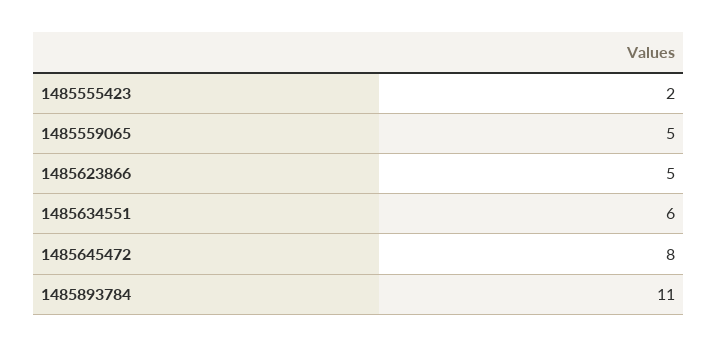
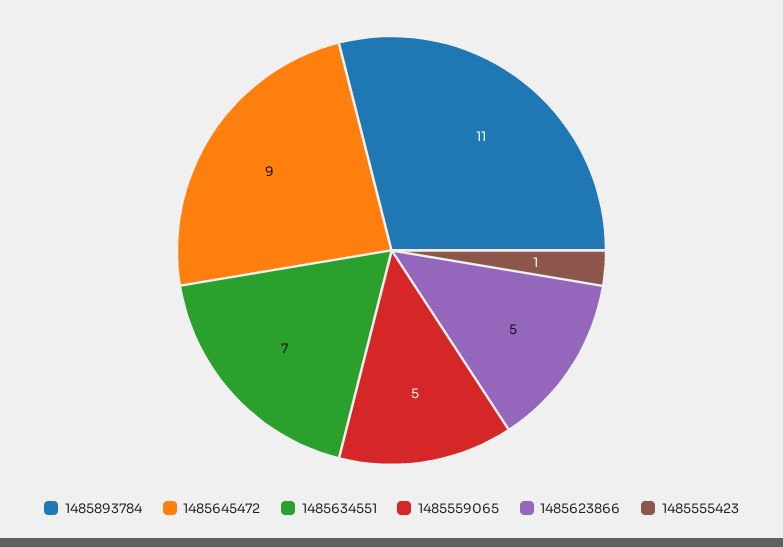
1485555423: 2 -> 1
1485634551: 6 -> 7
1485645472: 8 -> 9

